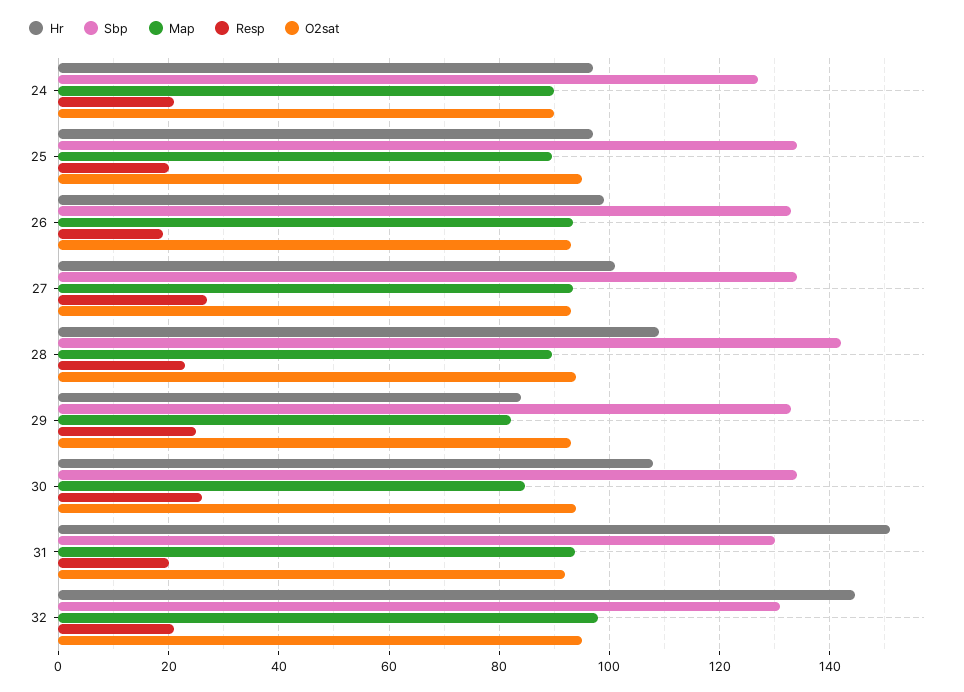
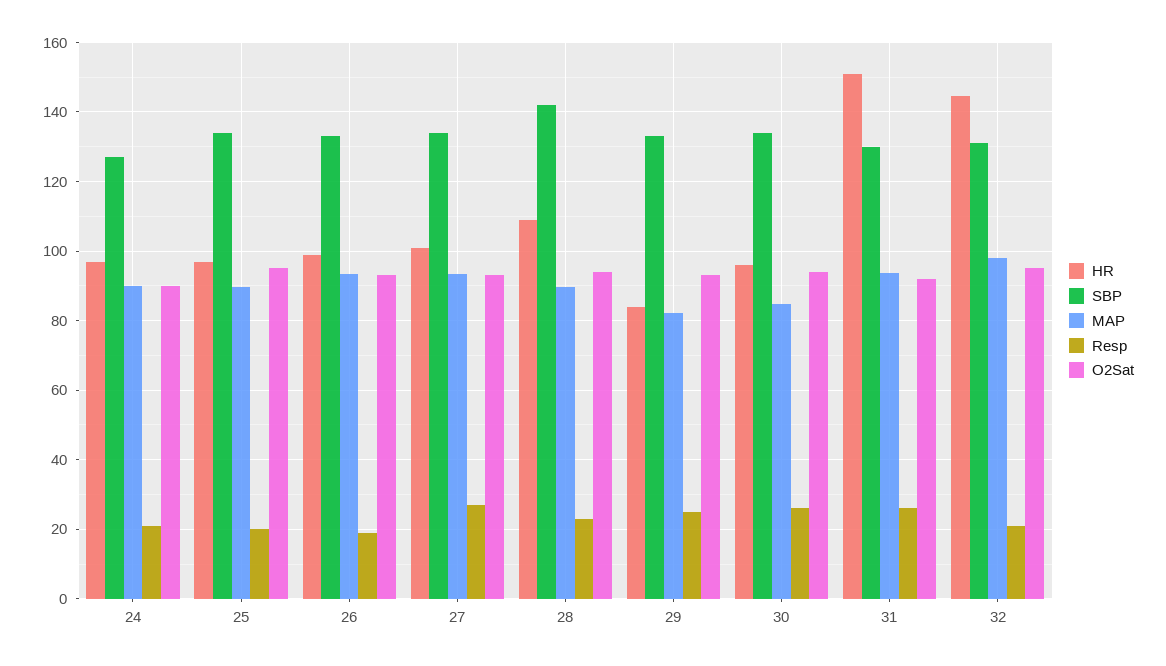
Hr, 30: 108 -> 96
Resp, 31: 20 -> 26

